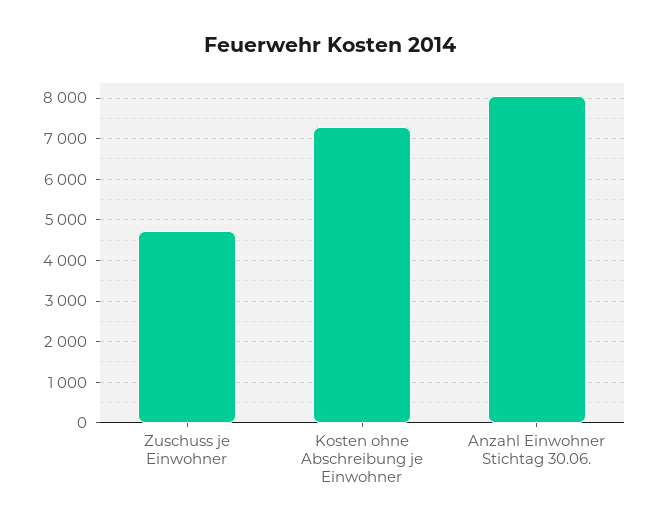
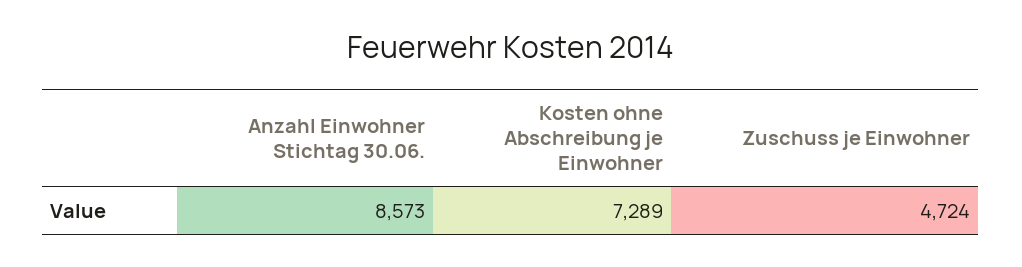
Anzahl Einwohner Stichtag 30.06.: 8000 -> 8573

